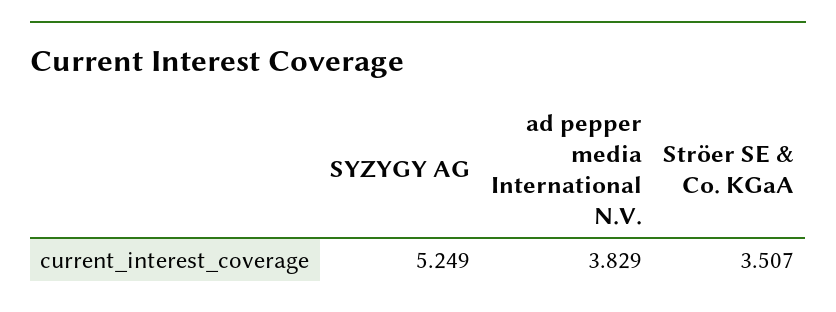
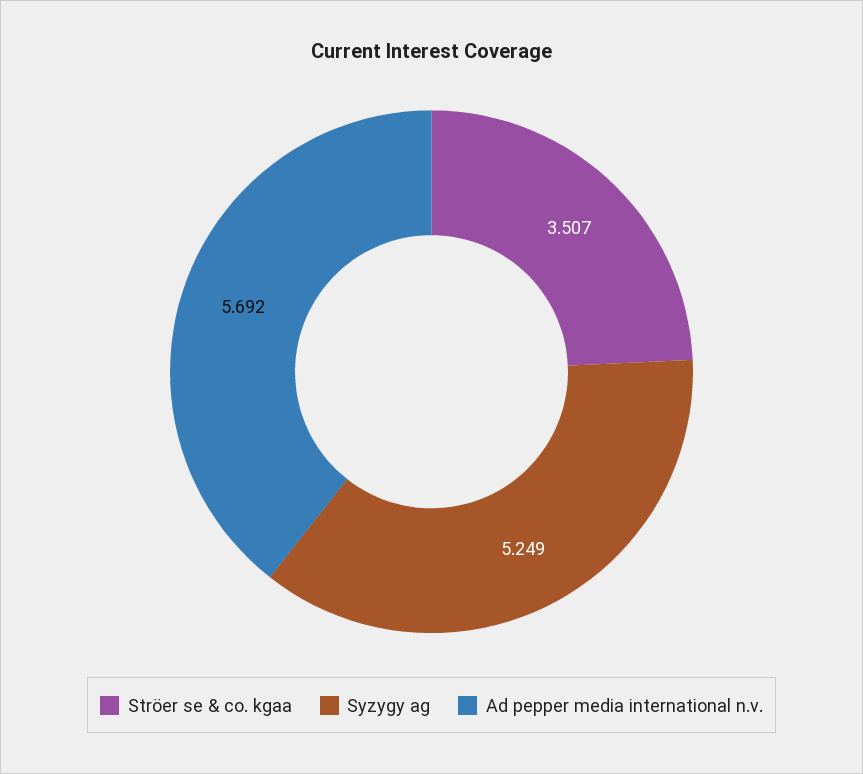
ad pepper media International N.V.: 3.829 -> 5.692

